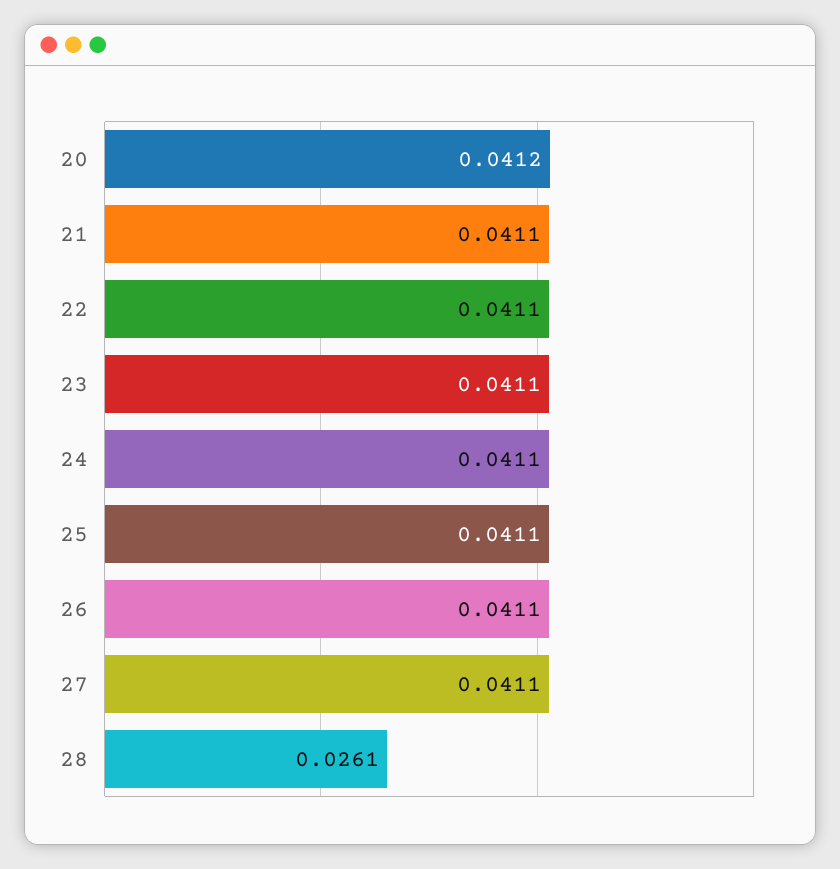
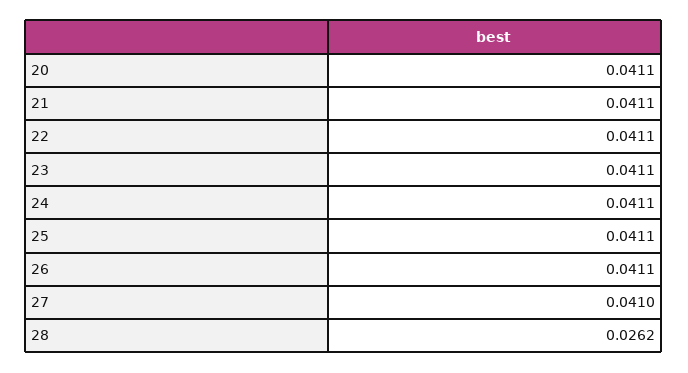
20: 0.0412 -> 0.0411
27: 0.0411 -> 0.041
28: 0.0261 -> 0.0262

